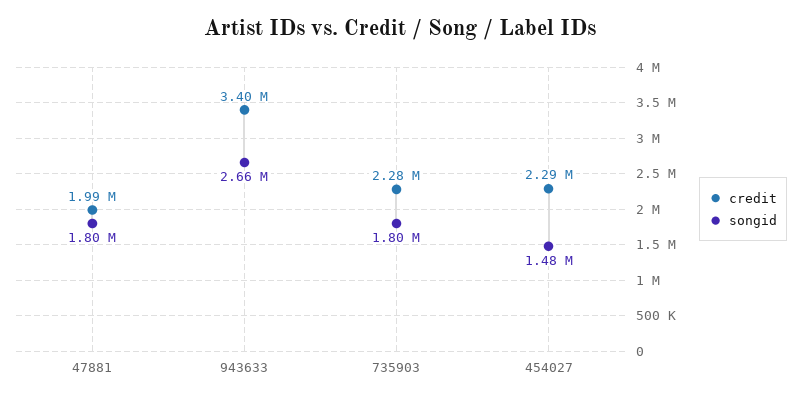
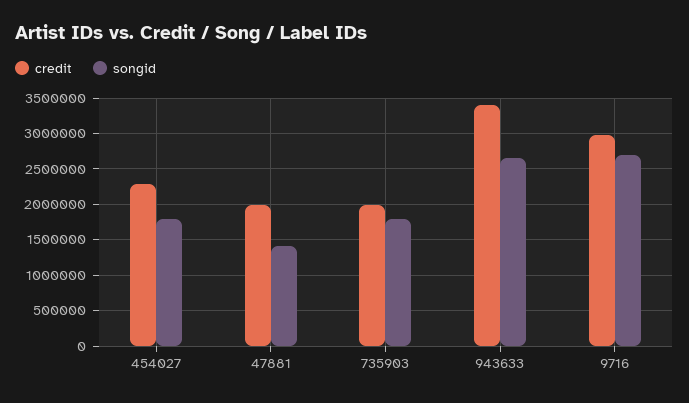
songid, 47881: 1800000 -> 1400000
credit, 735903: 2280000 -> 2000000
songid, 454027: 1480000 -> 1800000
credit, 9716: none -> 3000000
songid, 9716: none -> 2700000

